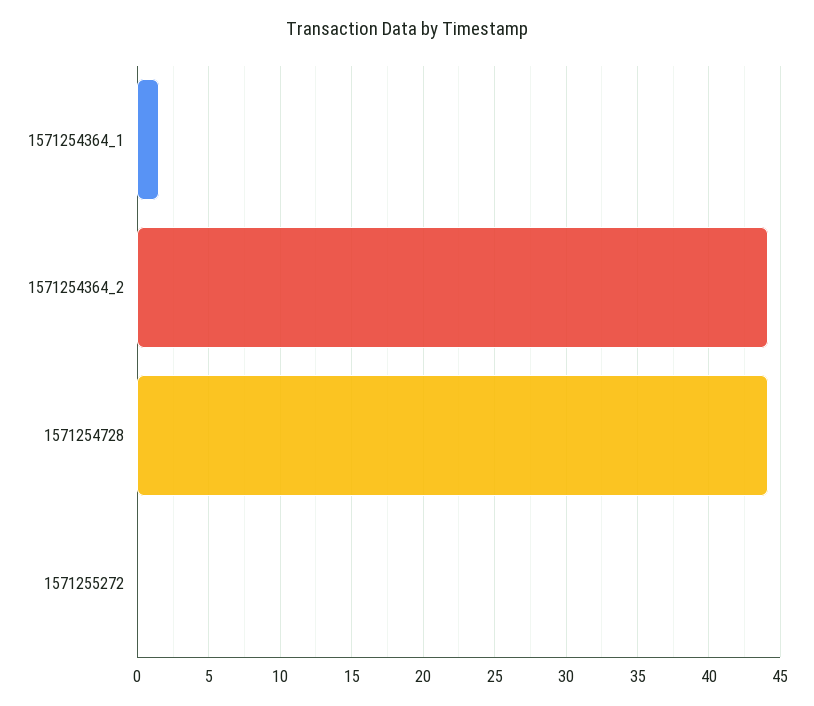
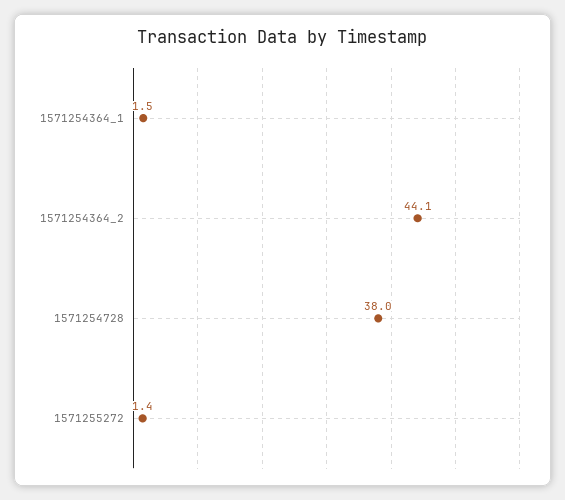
1571254728: 44 -> 38
1571255272: 0 -> 1.4

